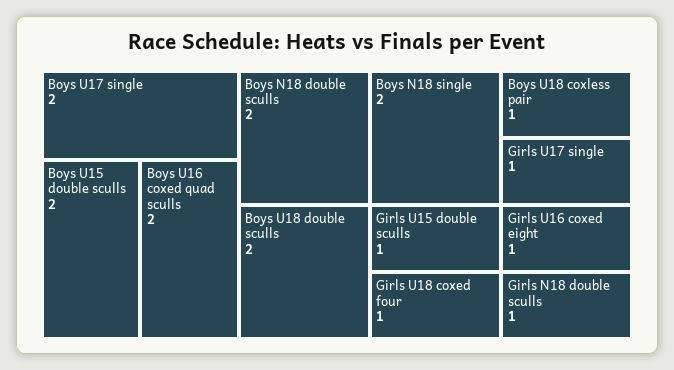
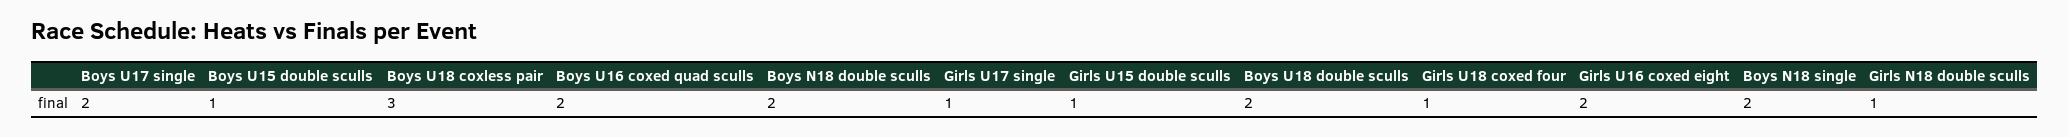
Boys U15 double sculls: 2 -> 1
Boys U18 coxless pair: 1 -> 3
Girls U16 coxed eight: 1 -> 2

